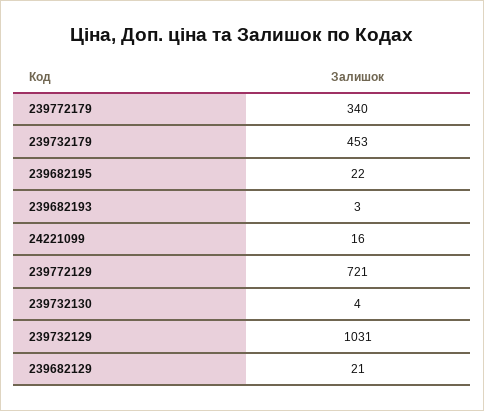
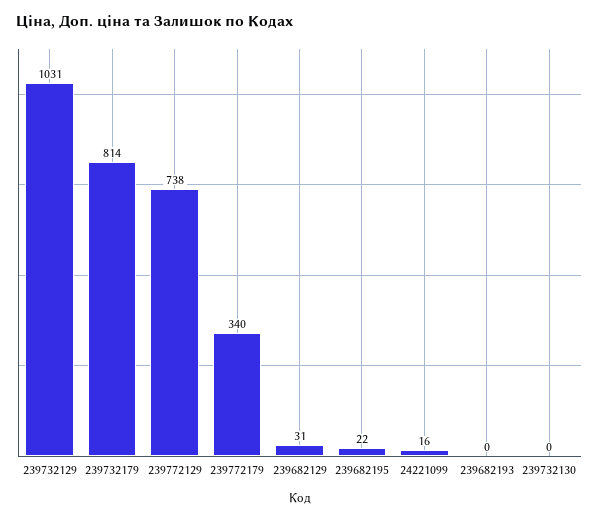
239732179: 453 -> 814
239682193: 3 -> 0
239772129: 721 -> 738
239732130: 4 -> 0
239682129: 21 -> 31

